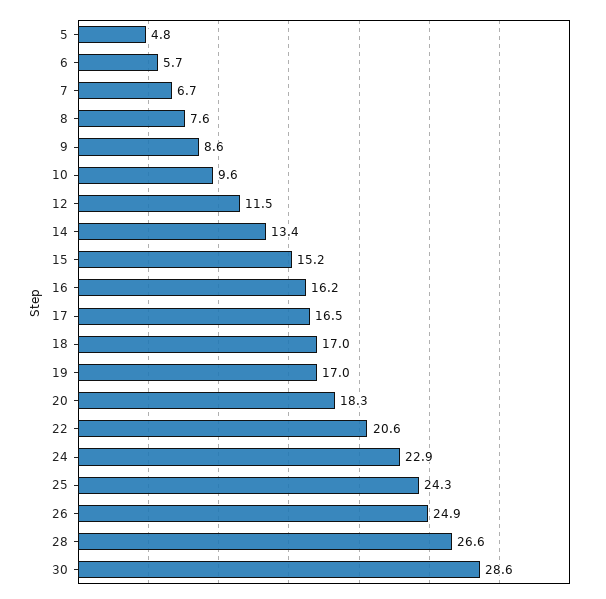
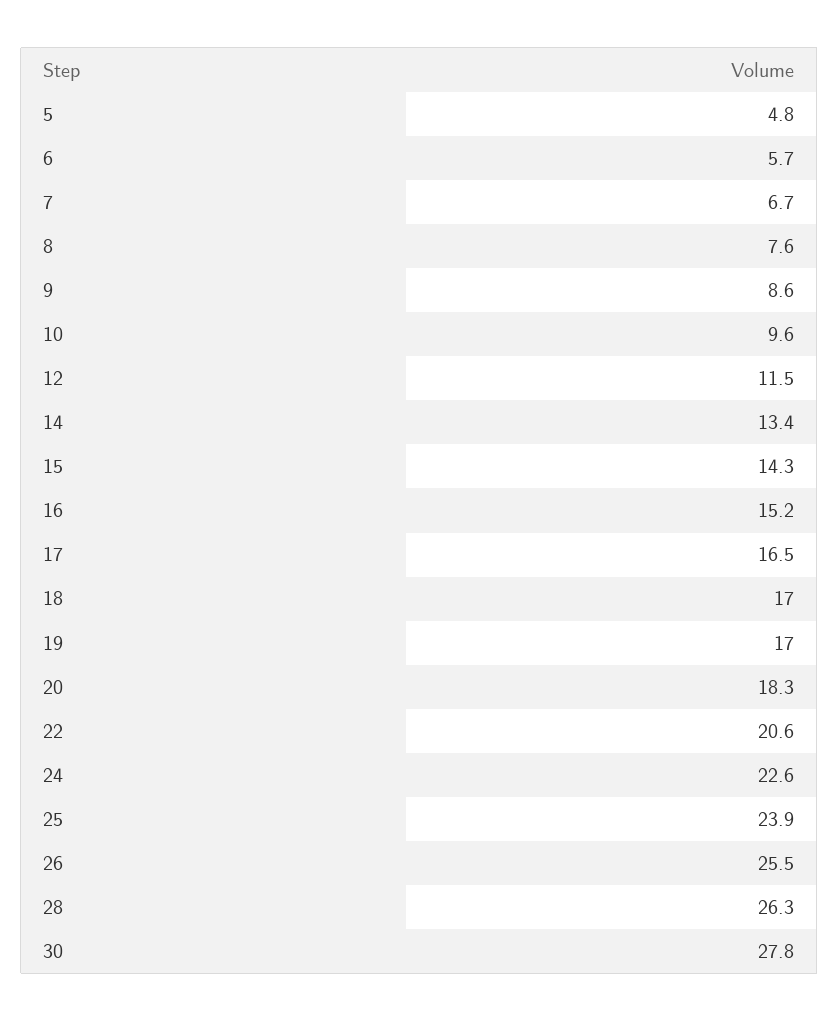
15: 15.2 -> 14.3
16: 16.2 -> 15.2
24: 22.9 -> 22.6
25: 24.3 -> 23.9
26: 24.9 -> 25.5
28: 26.6 -> 26.3
30: 28.6 -> 27.8

